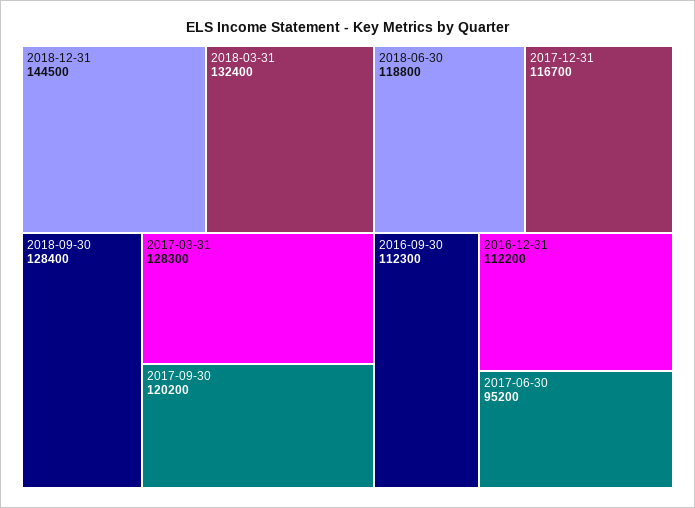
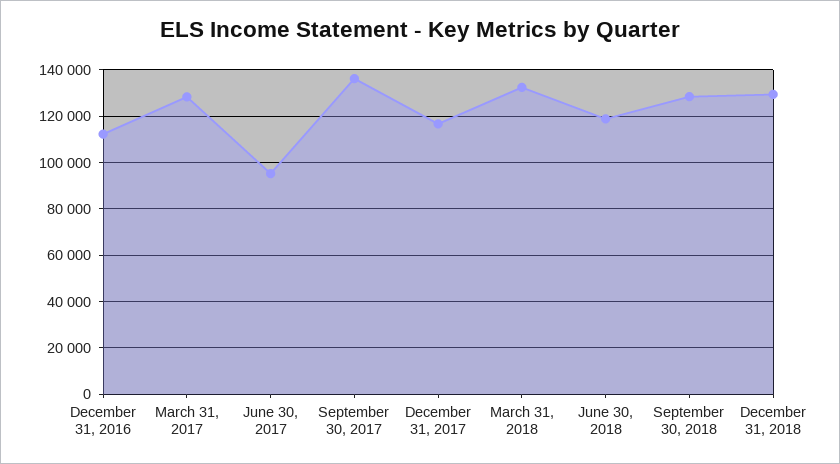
2018-12-31: 144500 -> 130000
2017-09-30: 120200 -> 135000
2016-09-30: 112300 -> none

